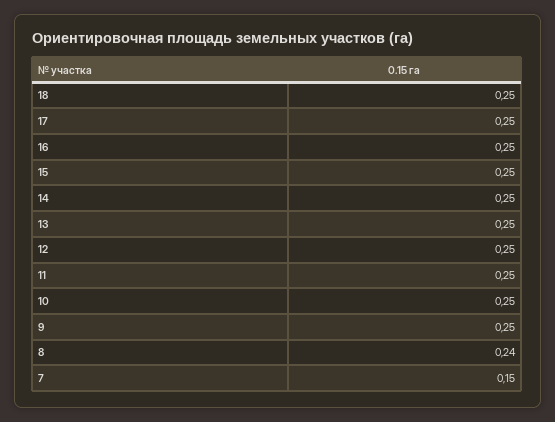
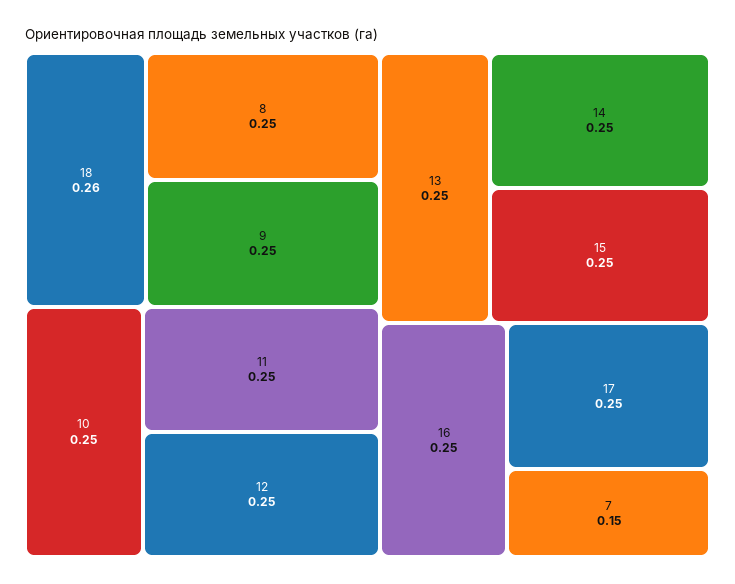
18: 0.25 -> 0.26
8: 0.24 -> 0.25

